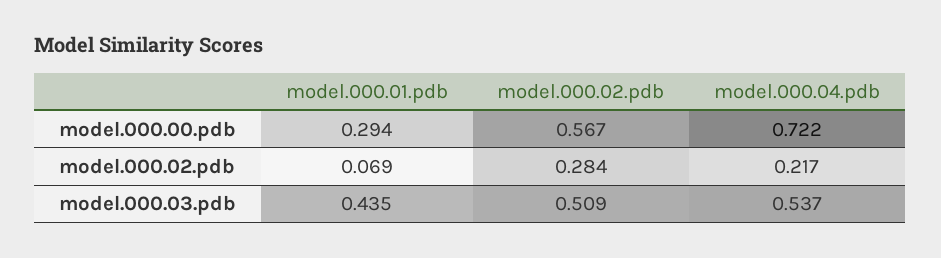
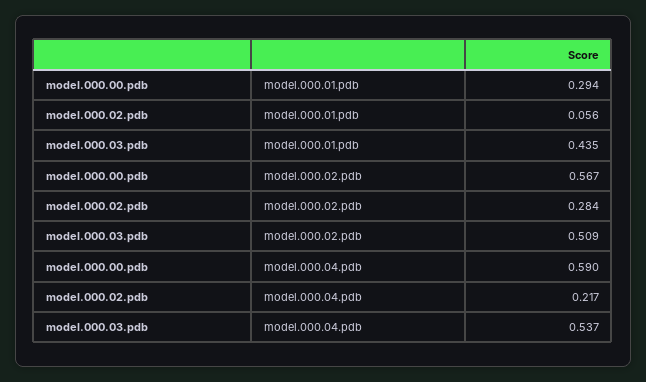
model.000.04.pdb, model.000.00.pdb: 0.722 -> 0.59
model.000.01.pdb, model.000.02.pdb: 0.069 -> 0.056

